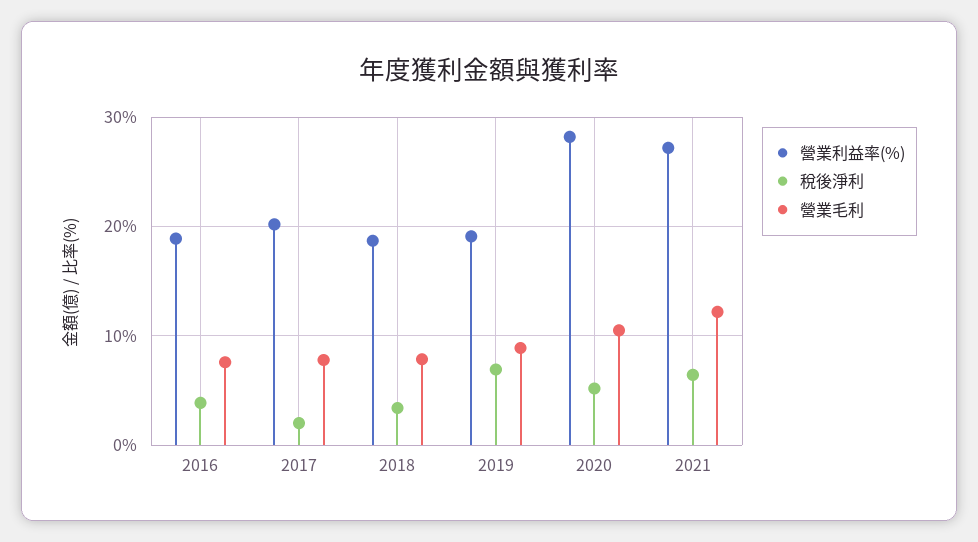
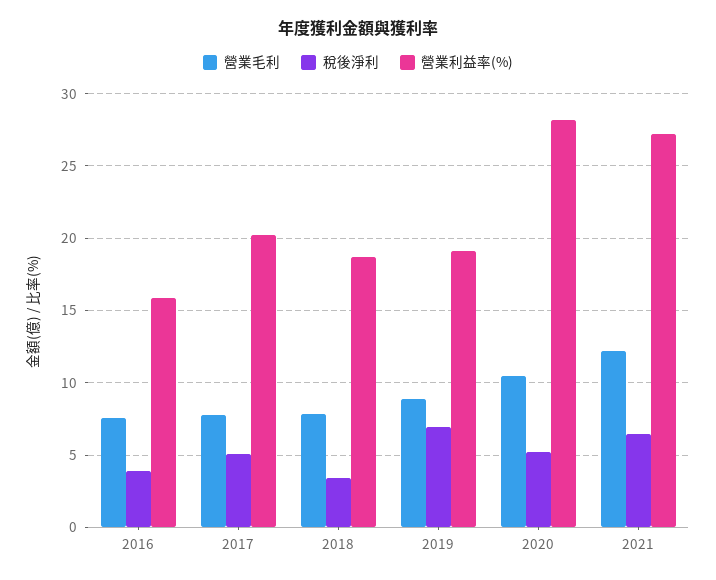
營業利益率(%), 2016: 19 -> 16
稅後淨利, 2017: 2 -> 5

